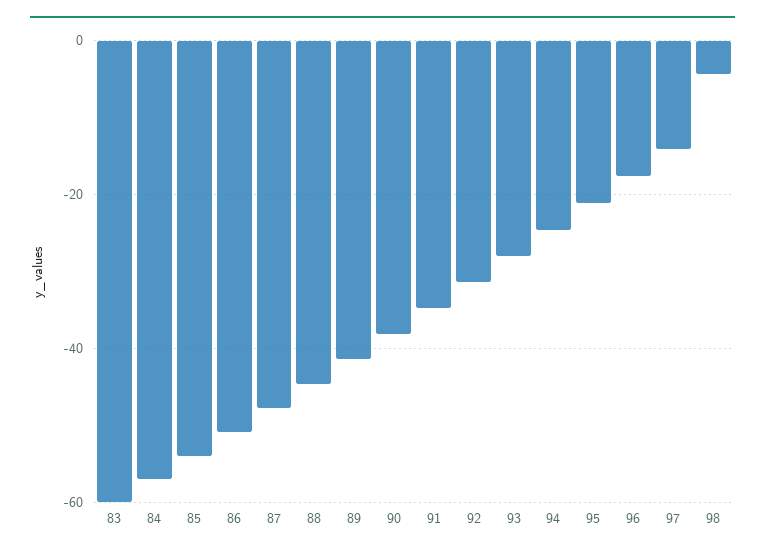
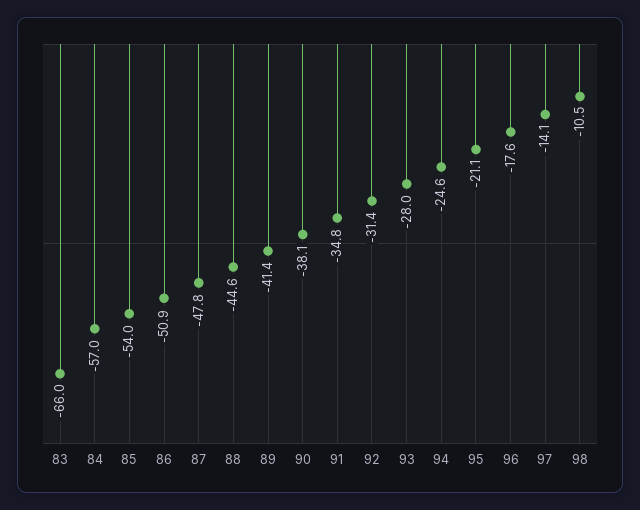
83: -60 -> -66
98: -4 -> -10.5

